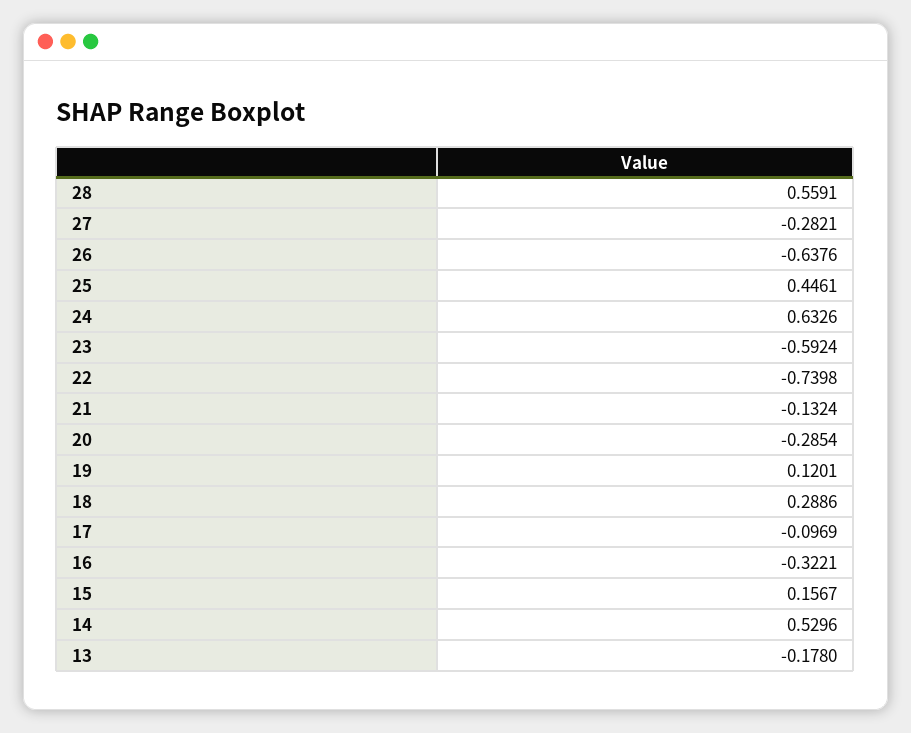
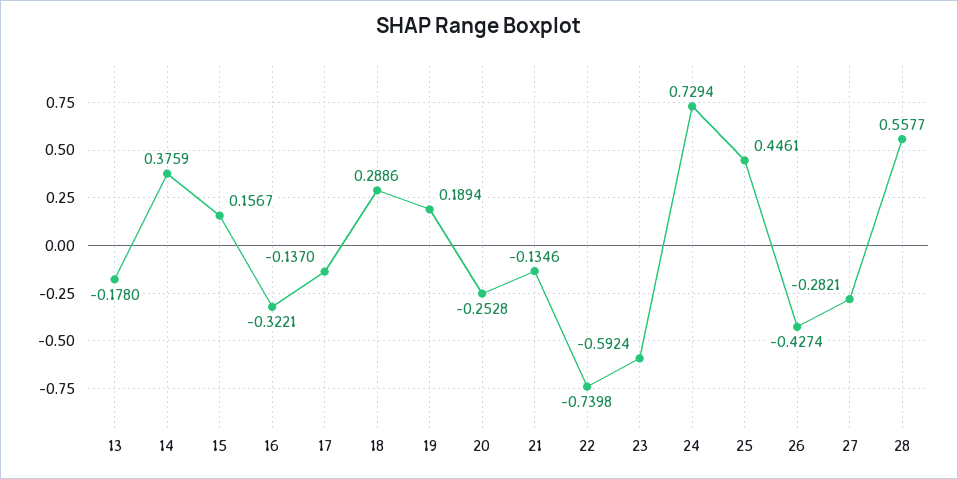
28: 0.5591 -> 0.5577
26: -0.6376 -> -0.4274
24: 0.6326 -> 0.7294
21: -0.1324 -> -0.1346
20: -0.2854 -> -0.2528
19: 0.1201 -> 0.1894
17: -0.0969 -> -0.137
14: 0.5296 -> 0.3759

